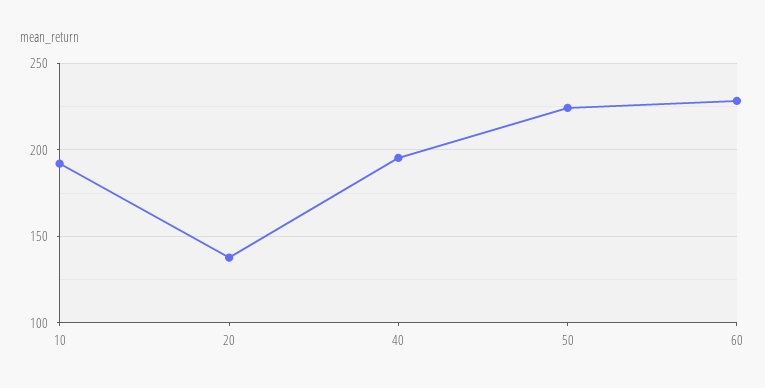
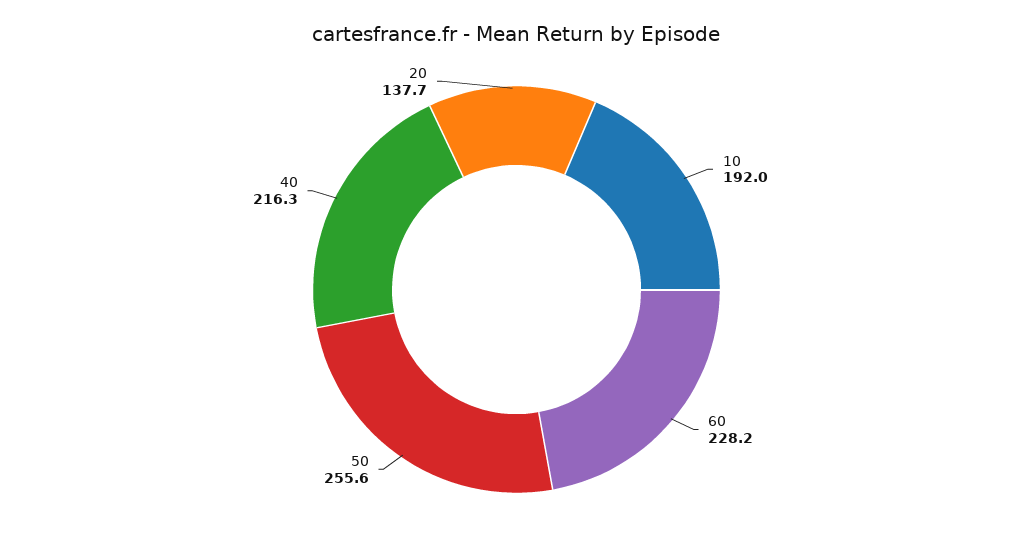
40: 195 -> 216.3
50: 225 -> 255.6

